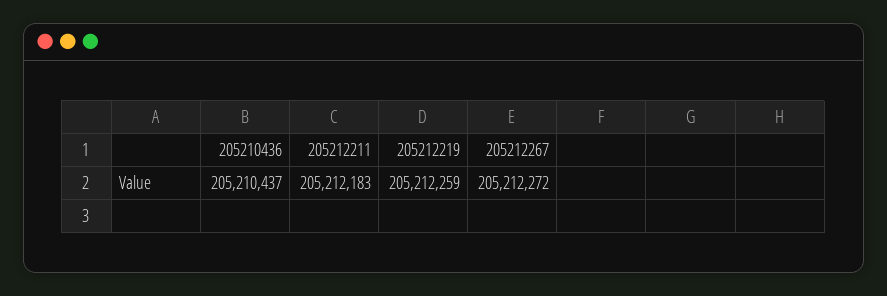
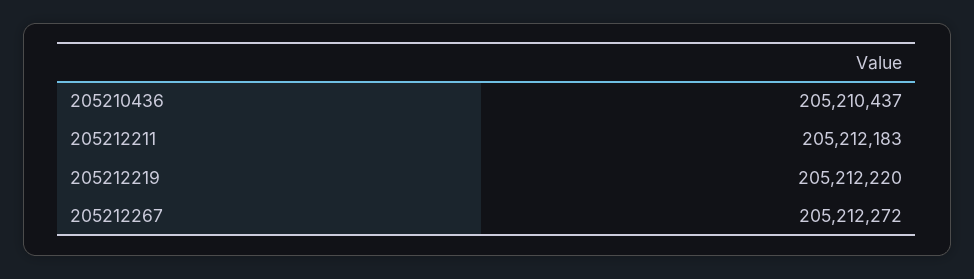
205212219: 205212259 -> 205212220

